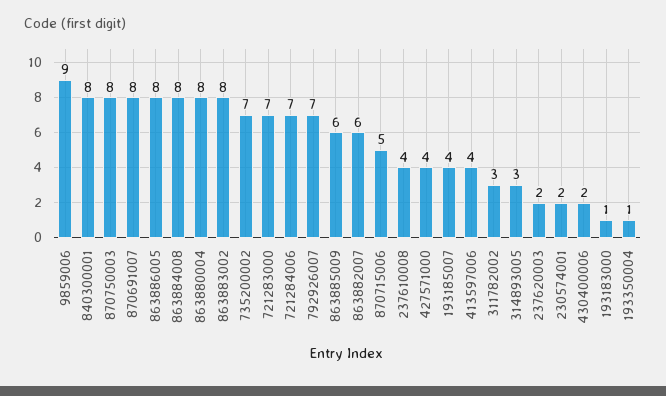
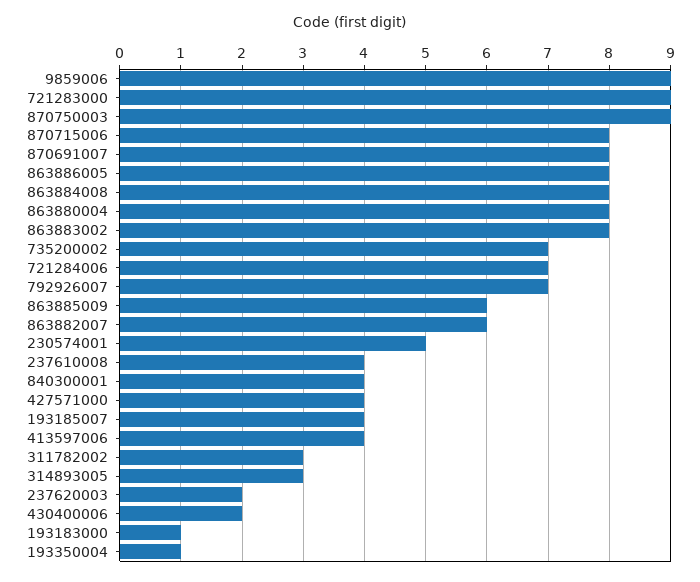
840300001: 8 -> 4
870750003: 8 -> 9
721283000: 7 -> 9
870715006: 5 -> 8
230574001: 2 -> 5

